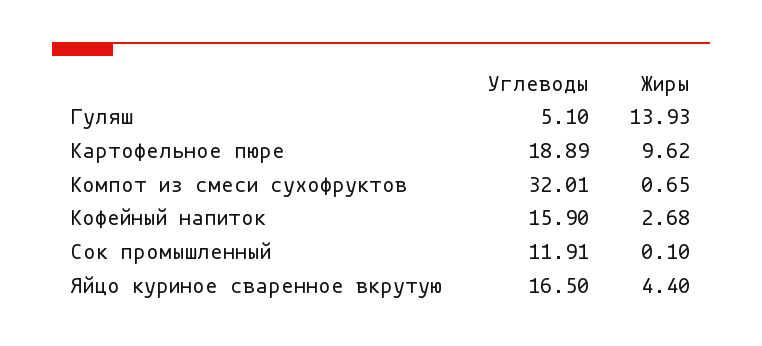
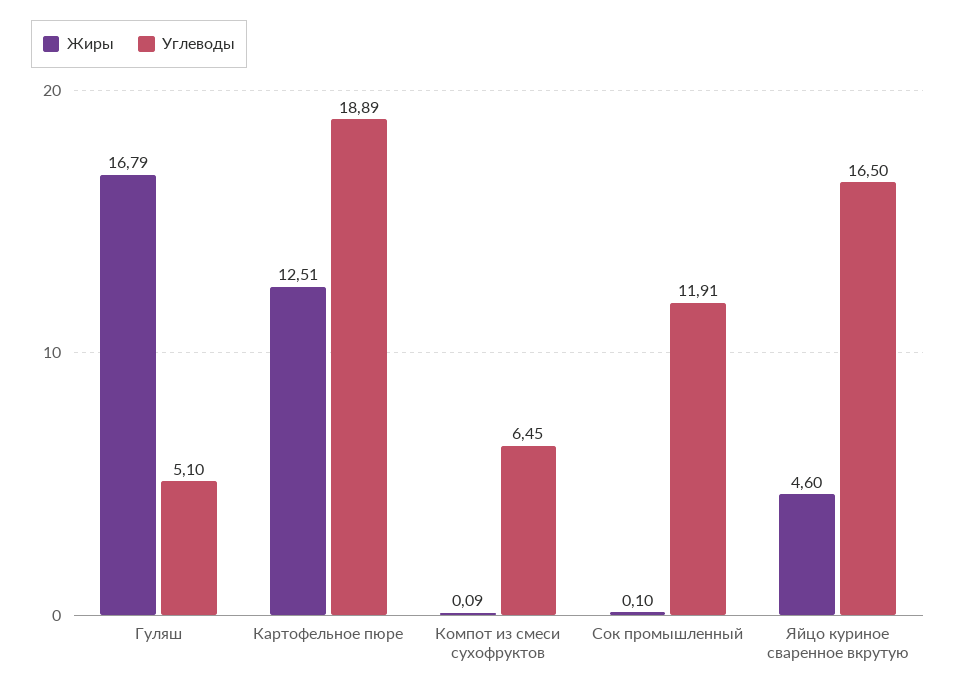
Жиры, Гуляш: 13.93 -> 16.79
Жиры, Картофельное пюре: 9.62 -> 12.51
Углеводы, Компот из смеси сухофруктов: 32.01 -> 6.45
Жиры, Компот из смеси сухофруктов: 0.65 -> 0.09
Углеводы, Кофейный напиток: 15.9 -> none
Жиры, Кофейный напиток: 2.68 -> none
Жиры, Яйцо куриное сваренное вкрутую: 4.4 -> 4.6

